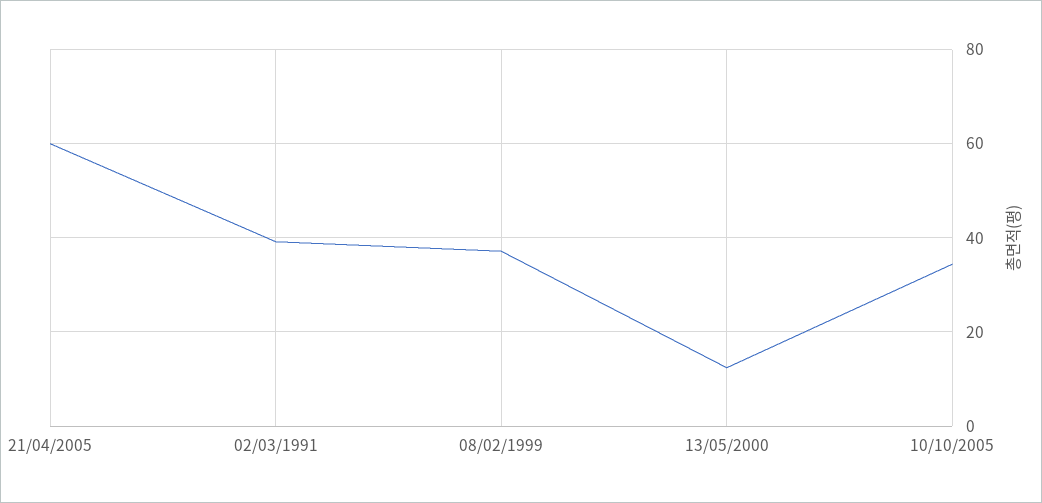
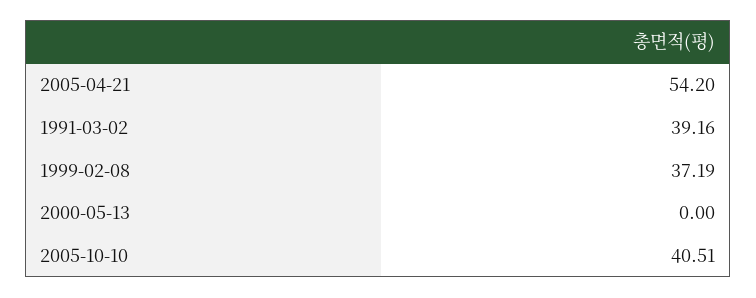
21/04/2005: 60 -> 54.2
13/05/2000: 12 -> 0
10/10/2005: 34 -> 40.51

